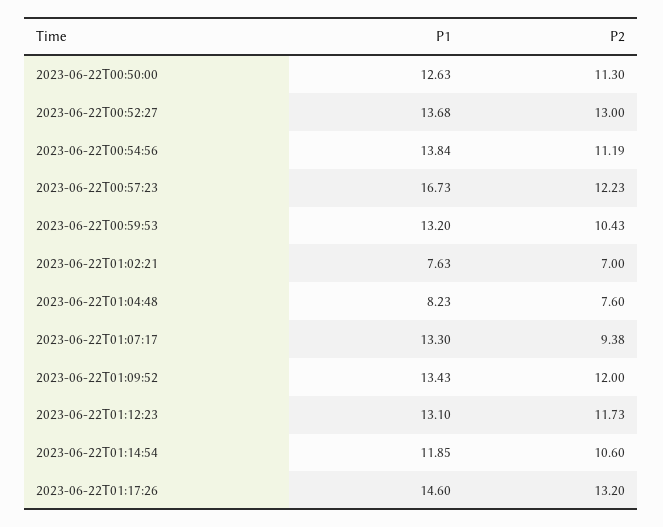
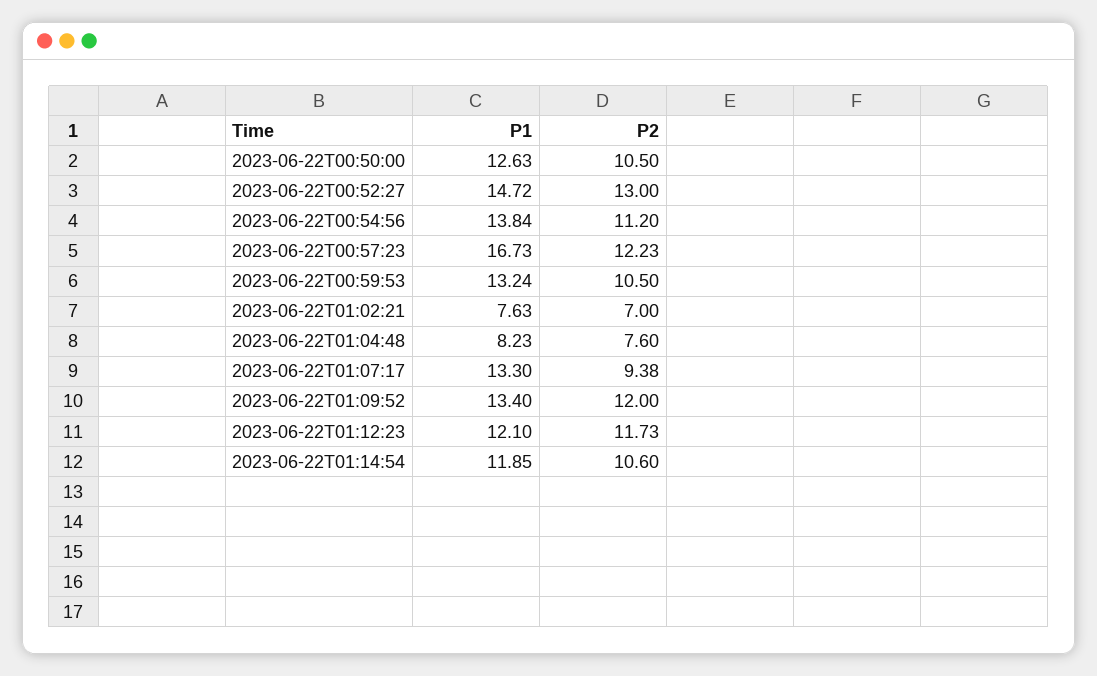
P2, 2023-06-22T00:50:00: 11.3 -> 10.5
P1, 2023-06-22T00:52:27: 13.68 -> 14.72
P2, 2023-06-22T00:54:56: 11.19 -> 11.2
P1, 2023-06-22T00:59:53: 13.2 -> 13.24
P2, 2023-06-22T00:59:53: 10.43 -> 10.5
P1, 2023-06-22T01:09:52: 13.43 -> 13.4
P1, 2023-06-22T01:12:23: 13.1 -> 12.1
P1, 2023-06-22T01:17:26: 14.6 -> none
P2, 2023-06-22T01:17:26: 13.2 -> none

